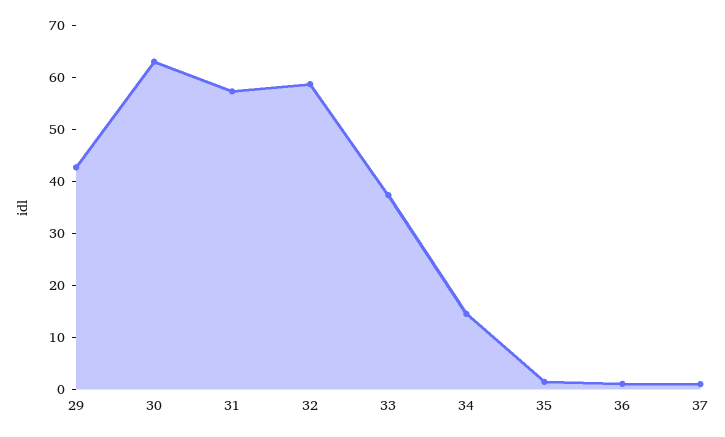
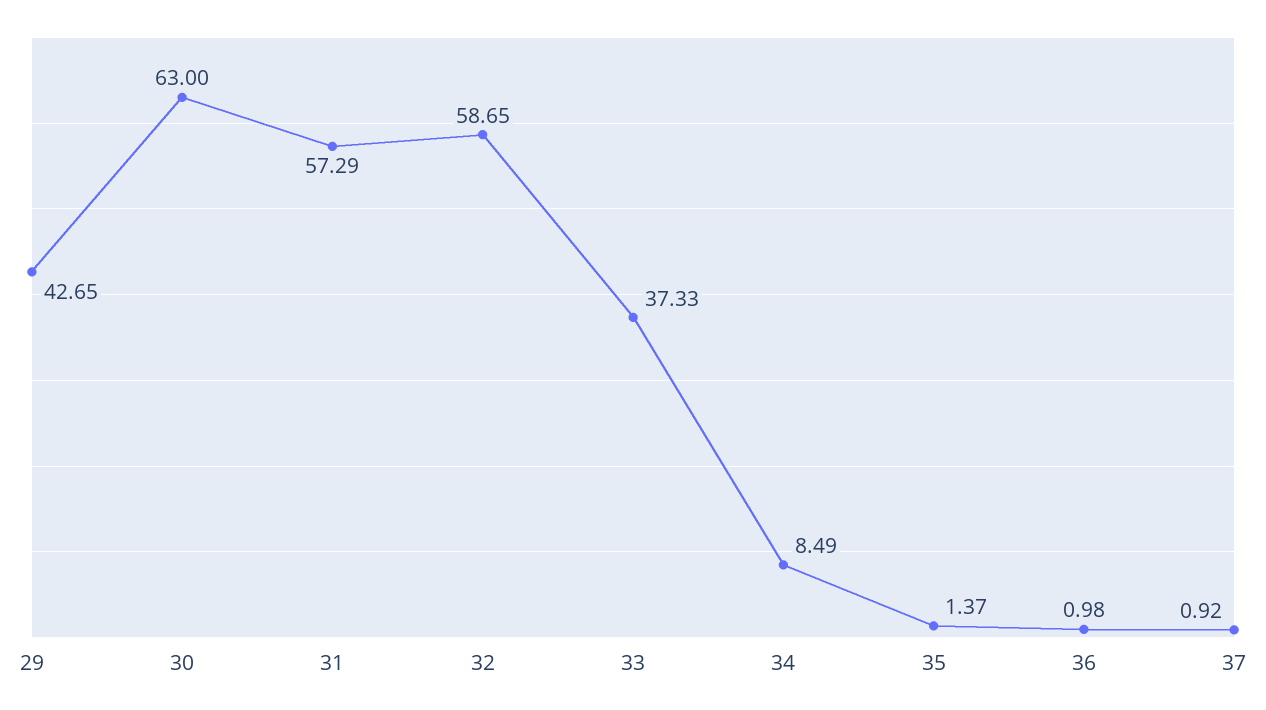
34: 14 -> 8.49

